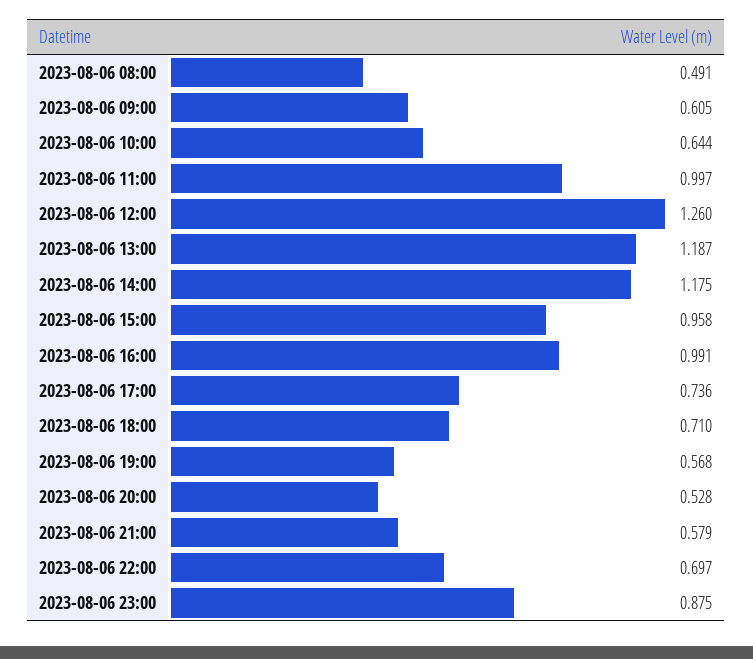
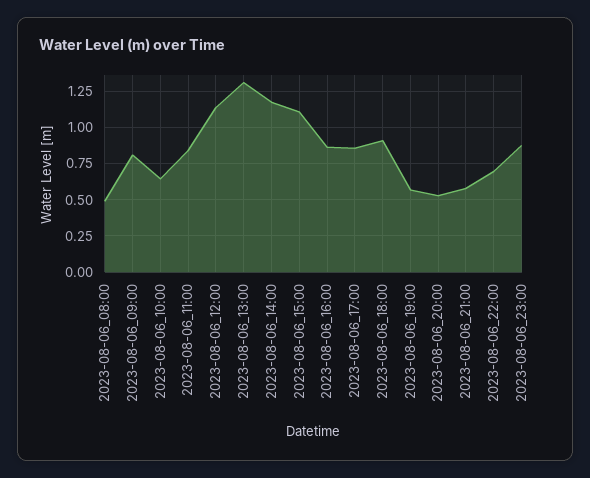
2023-08-06 09:00: 0.605 -> 0.8
2023-08-06 11:00: 0.997 -> 0.85
2023-08-06 12:00: 1.26 -> 1.15
2023-08-06 13:00: 1.187 -> 1.3
2023-08-06 15:00: 0.958 -> 1.1
2023-08-06 16:00: 0.991 -> 0.85
2023-08-06 17:00: 0.736 -> 0.85
2023-08-06 18:00: 0.71 -> 0.9

